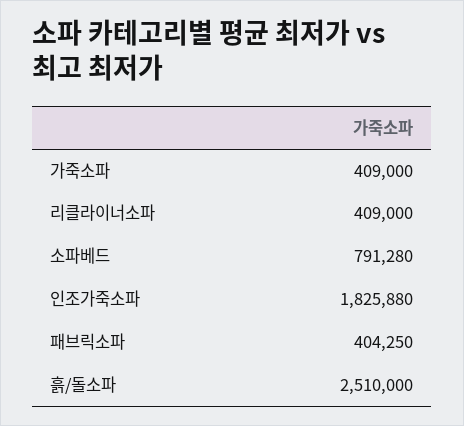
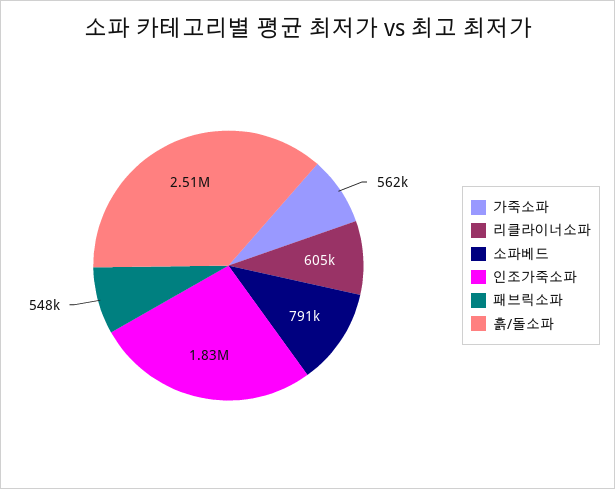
가죽소파: 409000 -> 562000
리클라이너소파: 409000 -> 605000
패브릭소파: 404250 -> 548000

